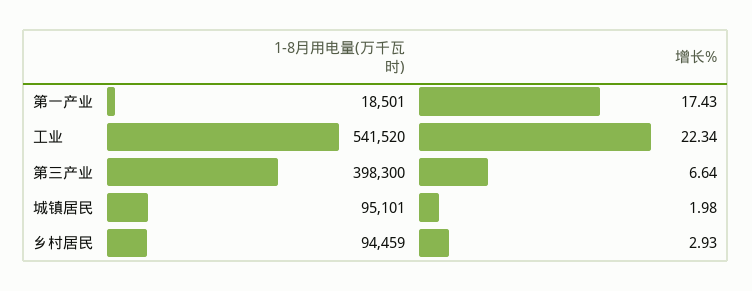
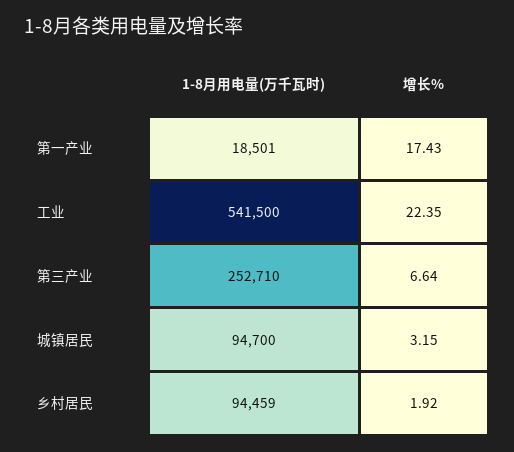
1-8月用电量(万千瓦时), 工业: 541520 -> 541500
增长%, 工业: 22.34 -> 22.35
1-8月用电量(万千瓦时), 第三产业: 398300 -> 252710
1-8月用电量(万千瓦时), 城镇居民: 95101 -> 94700
增长%, 城镇居民: 1.98 -> 3.15
增长%, 乡村居民: 2.93 -> 1.92

